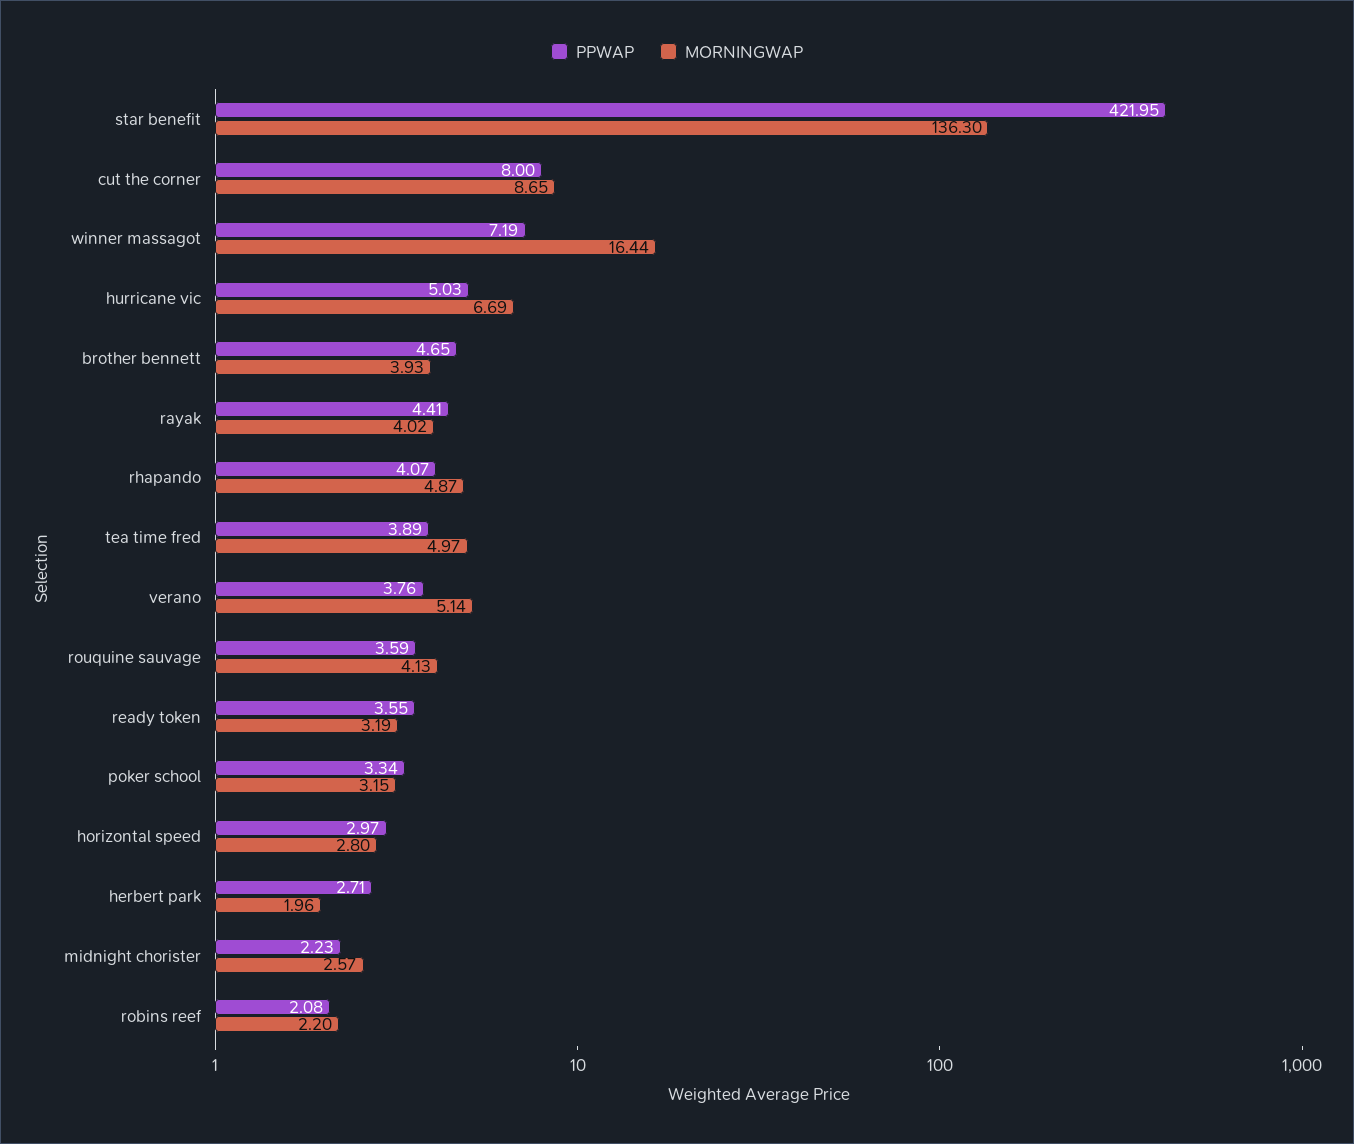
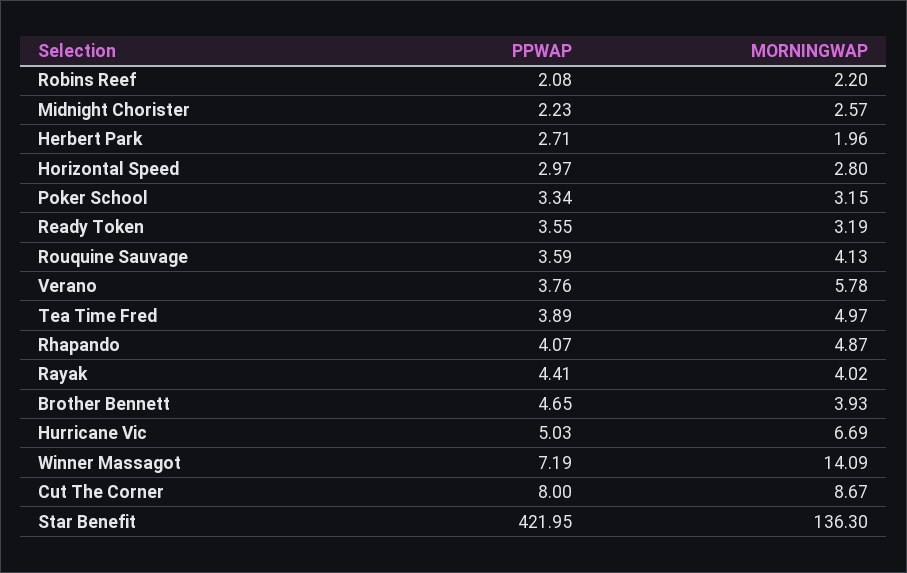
MORNINGWAP, cut the corner: 8.65 -> 8.67
MORNINGWAP, winner massagot: 16.44 -> 14.09
MORNINGWAP, verano: 5.14 -> 5.78

